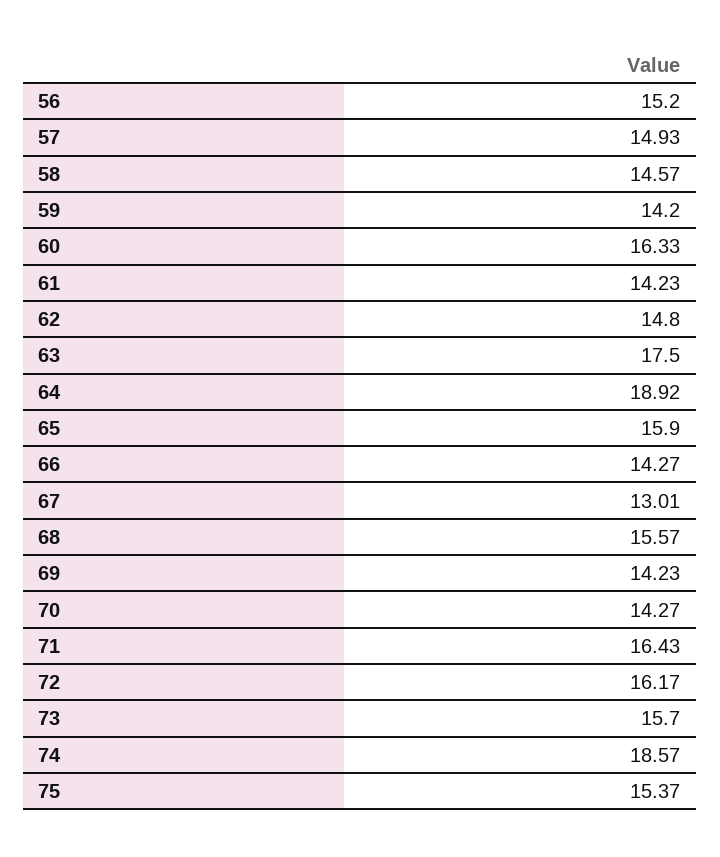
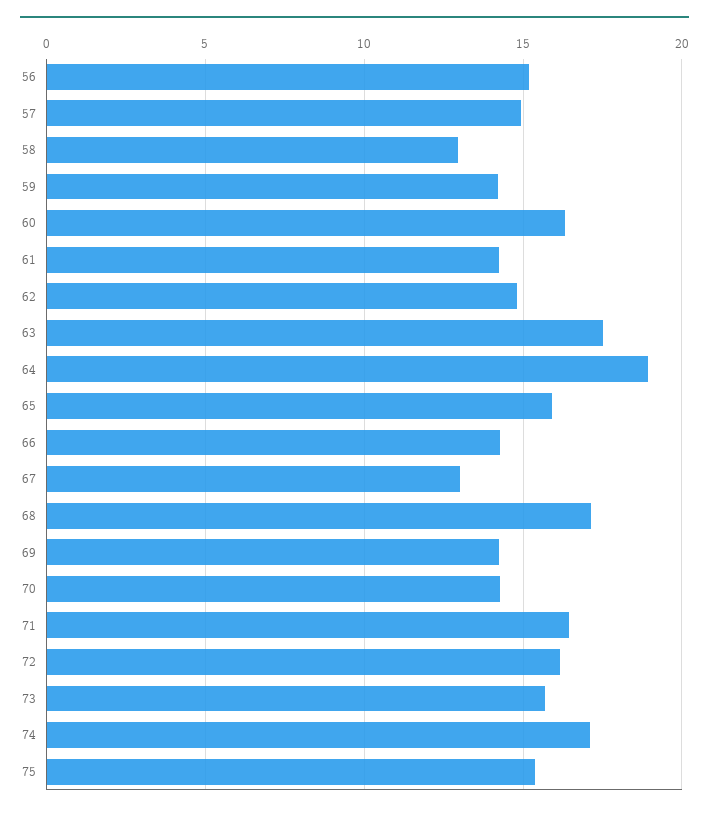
58: 14.57 -> 13
68: 15.57 -> 17
74: 18.57 -> 17

